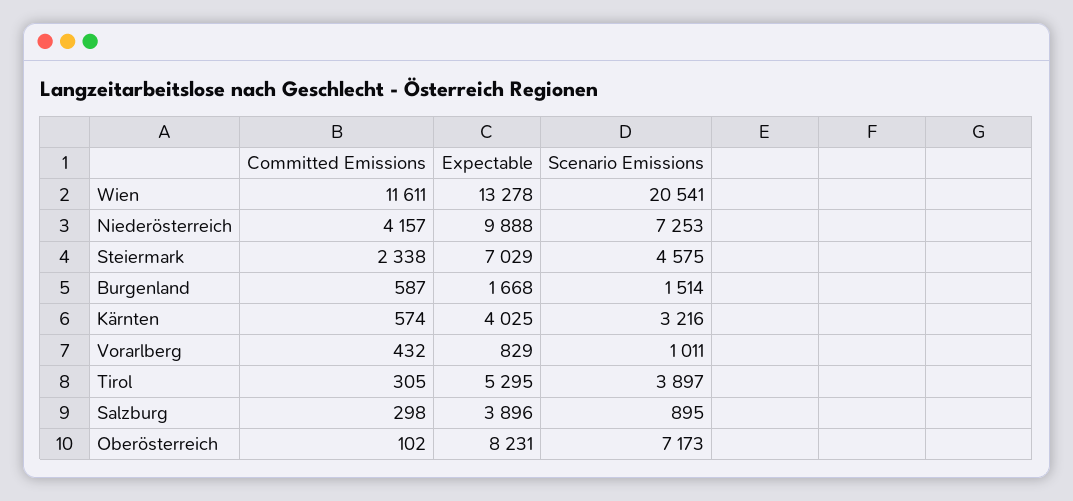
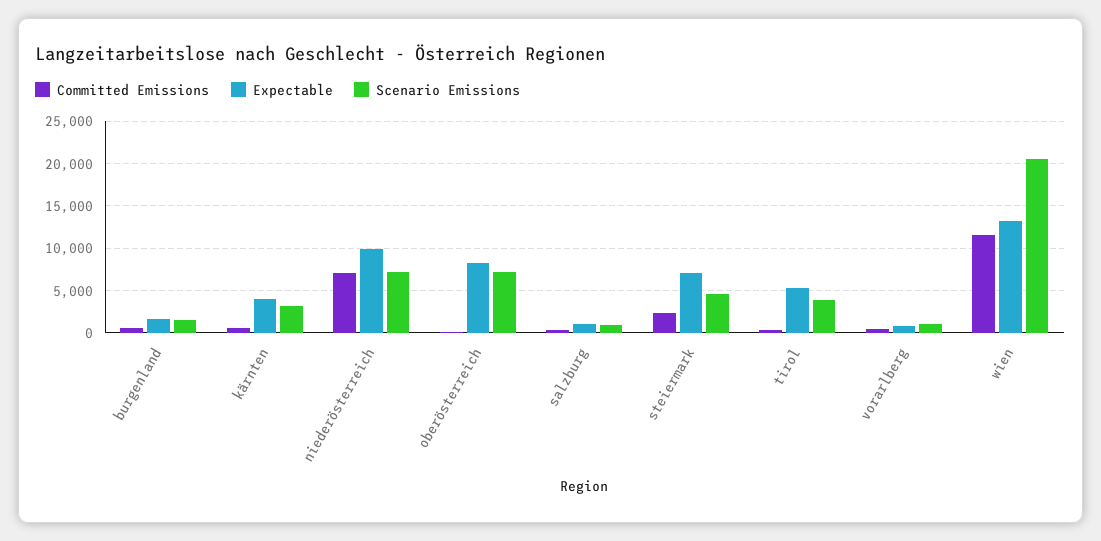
Committed Emissions, Niederösterreich: 4157 -> 7000
Expectable, Salzburg: 3896 -> 1000

